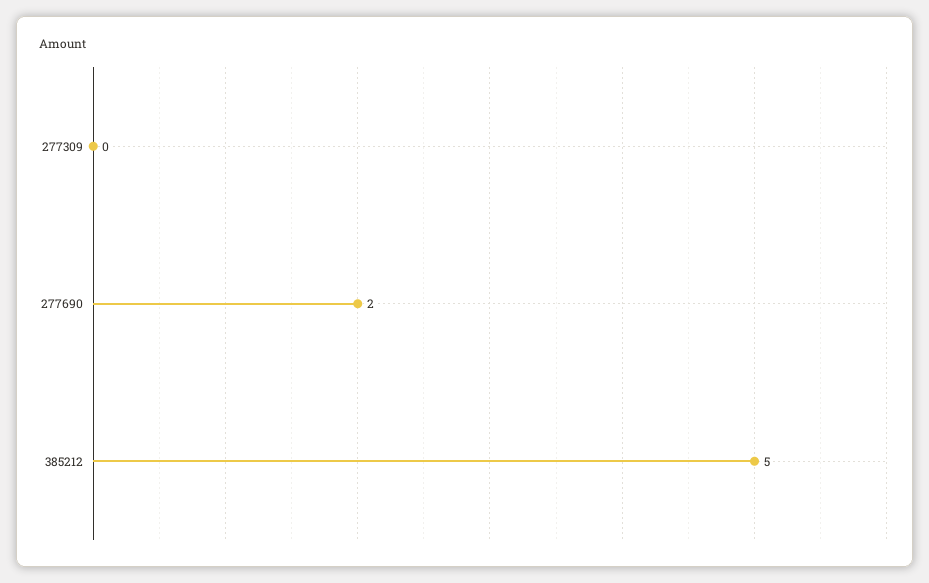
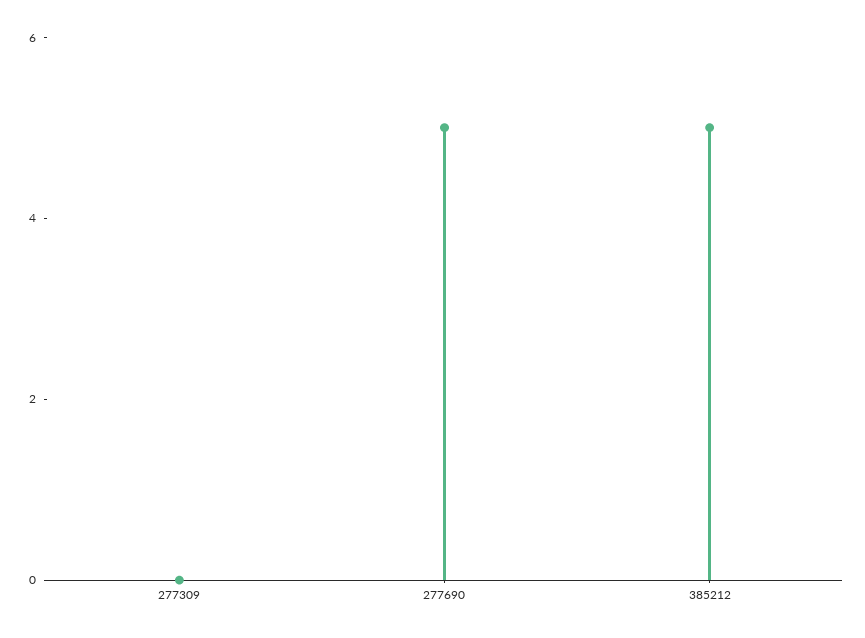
277690: 2 -> 5

